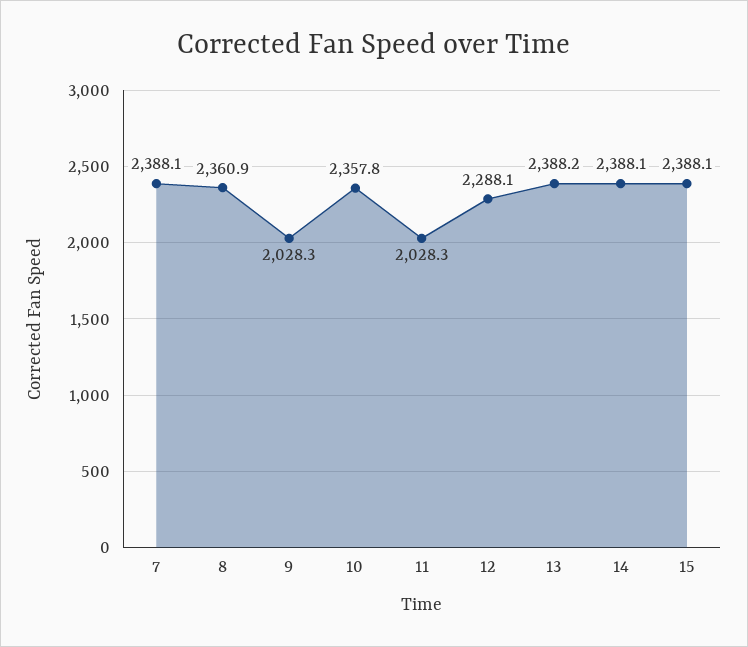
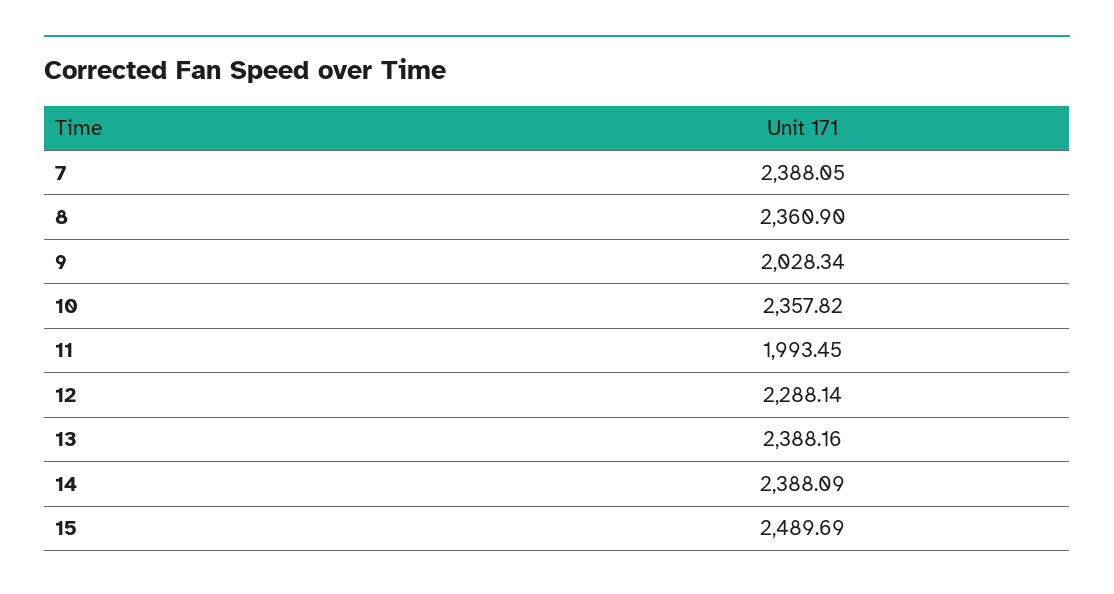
11: 2028.3 -> 1993.45
15: 2388.1 -> 2489.69

